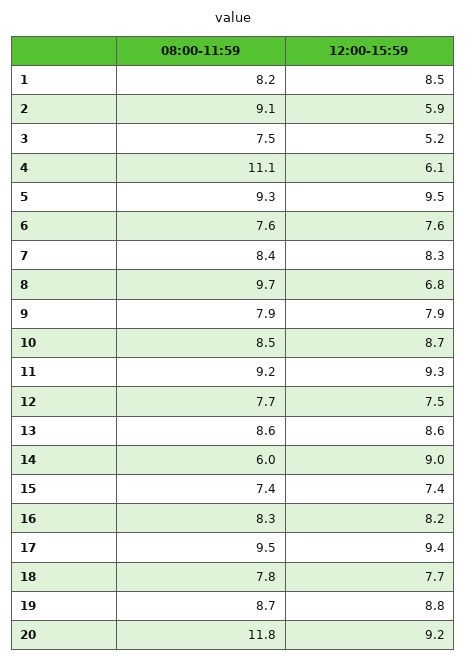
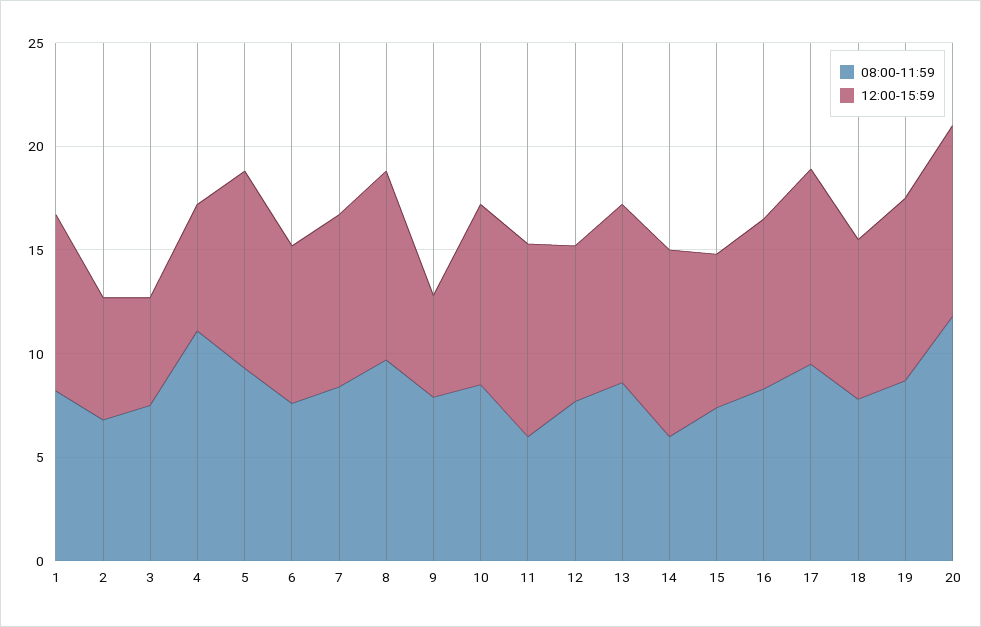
08:00-11:59, 2: 9.1 -> 7
12:00-15:59, 8: 6.8 -> 9
12:00-15:59, 9: 7.9 -> 5
08:00-11:59, 11: 9.2 -> 6

